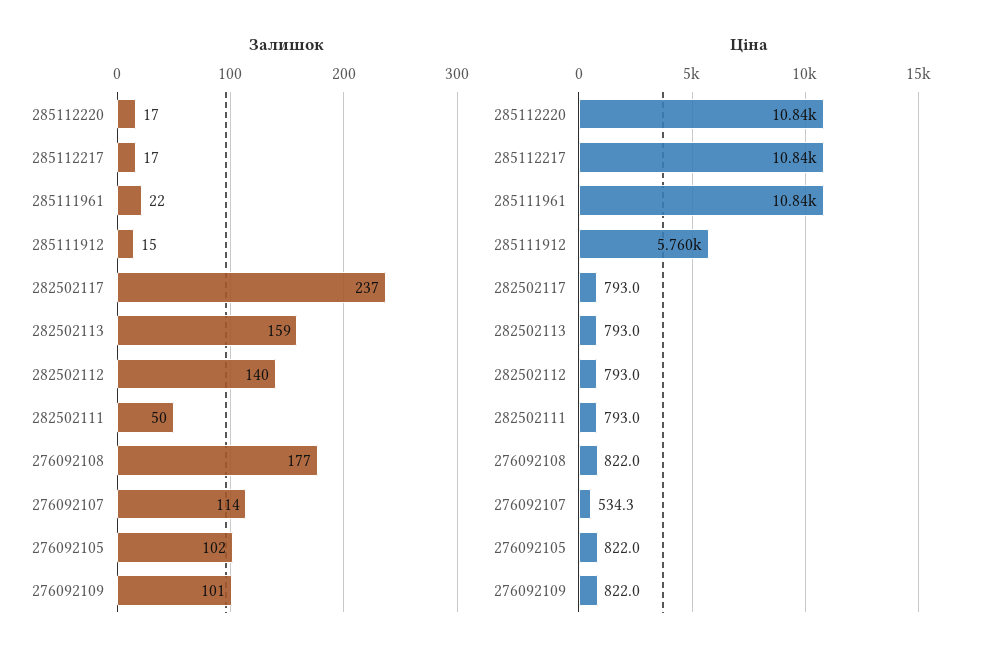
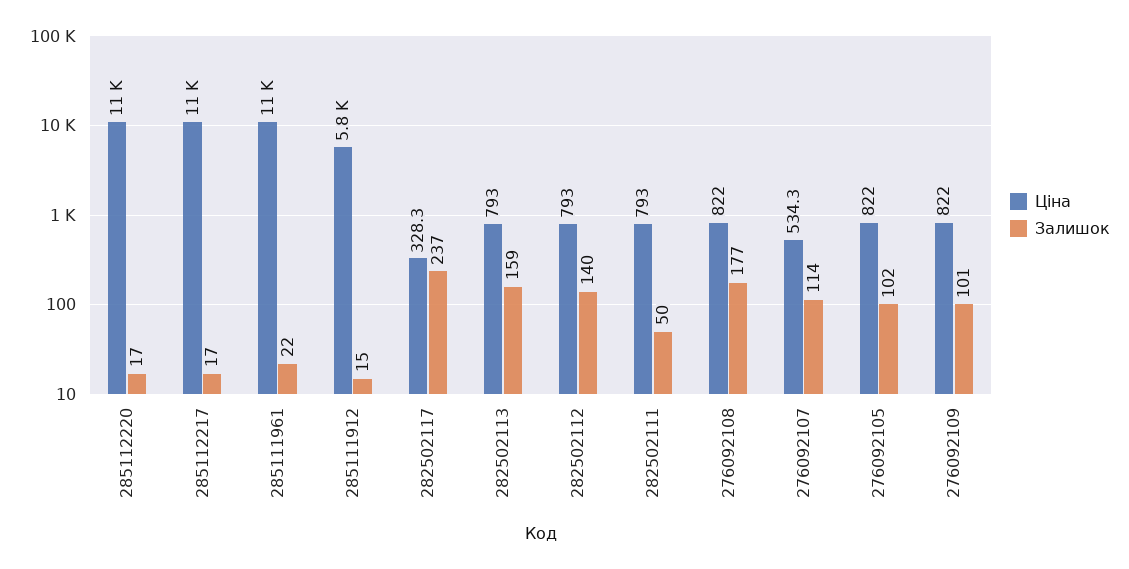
Ціна, 282502117: 793 -> 328.3

